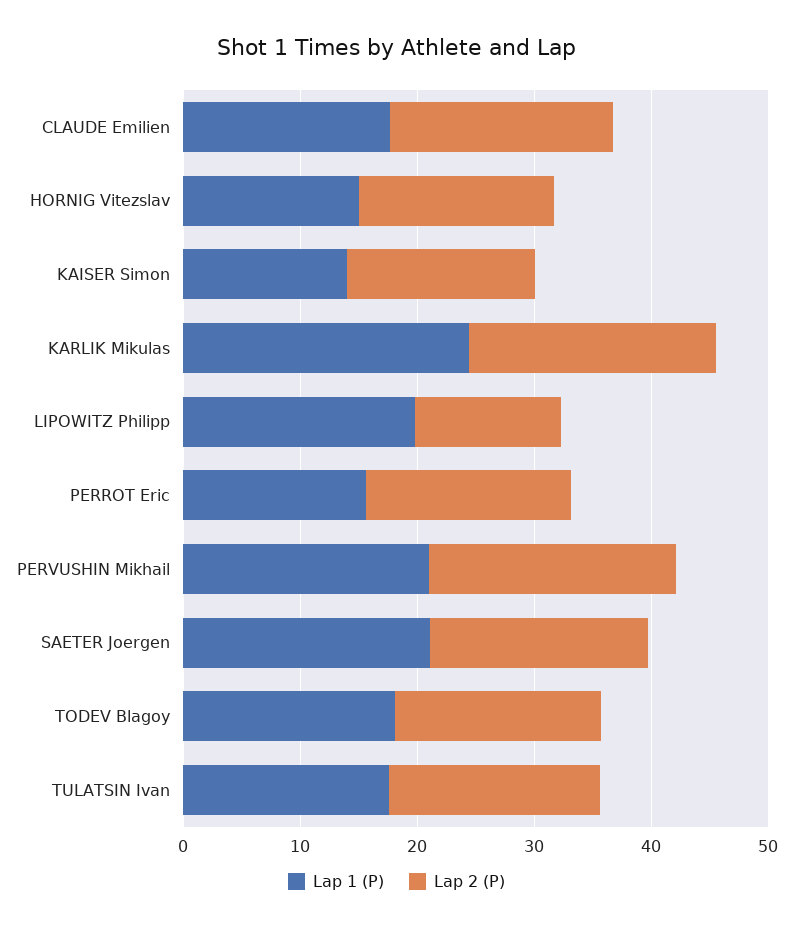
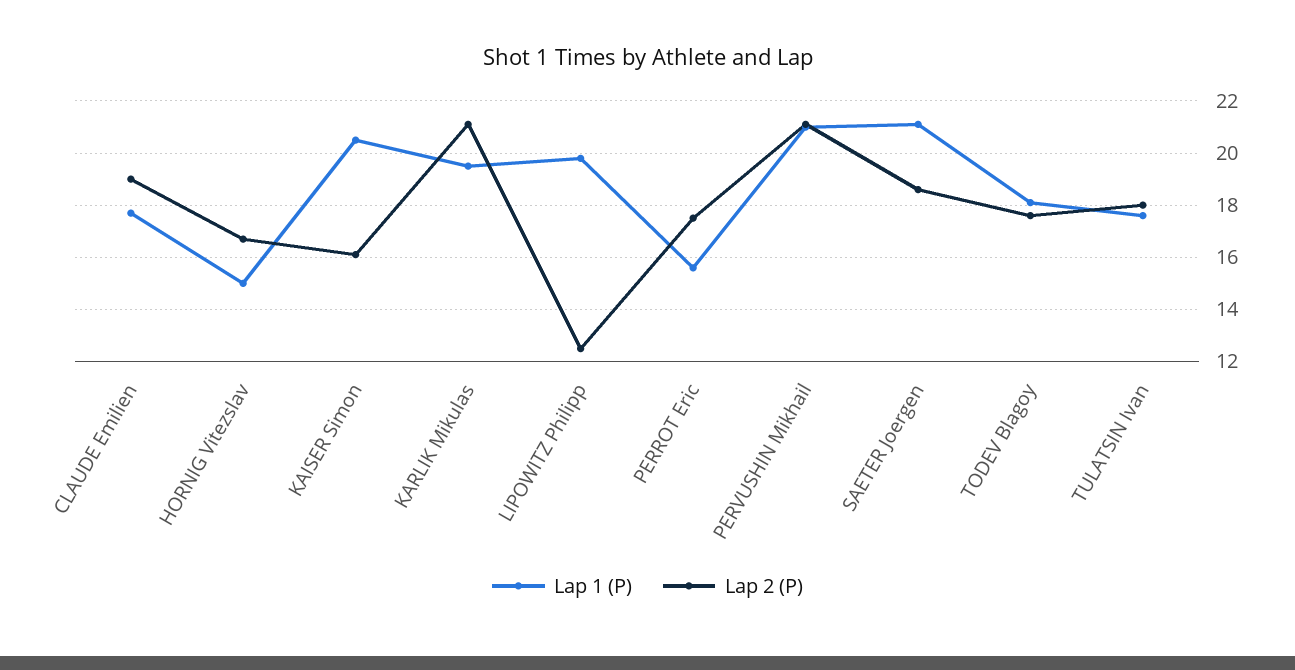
Lap 1 (P), KAISER Simon: 14 -> 20.5
Lap 1 (P), KARLIK Mikulas: 24 -> 19.5

